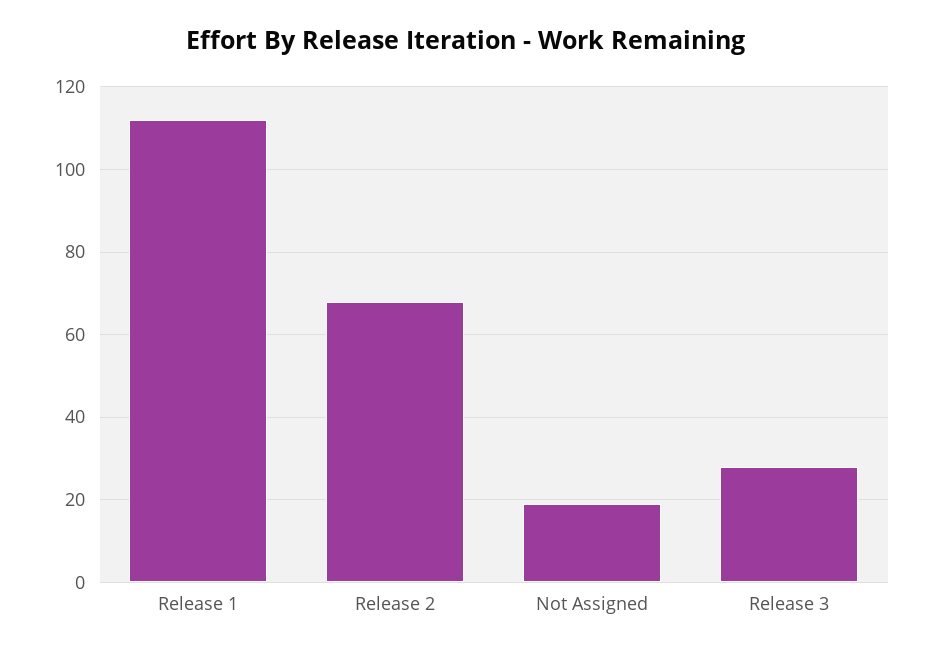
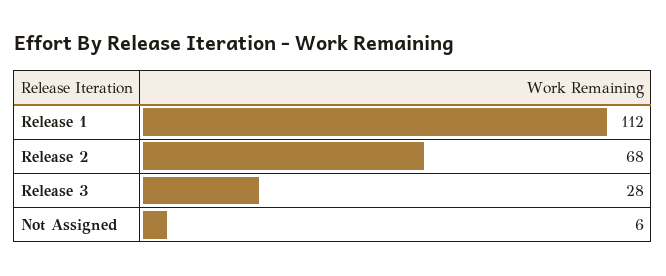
Not Assigned: 20 -> 6

